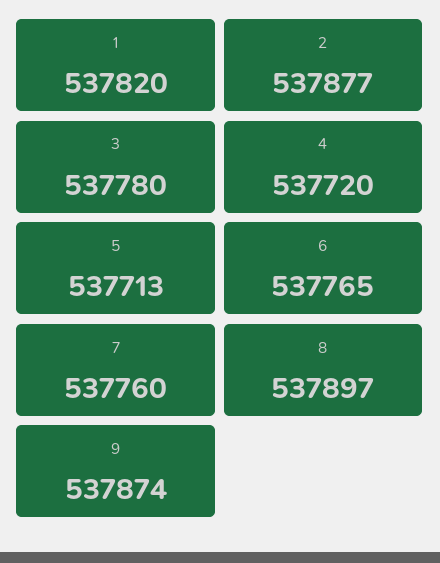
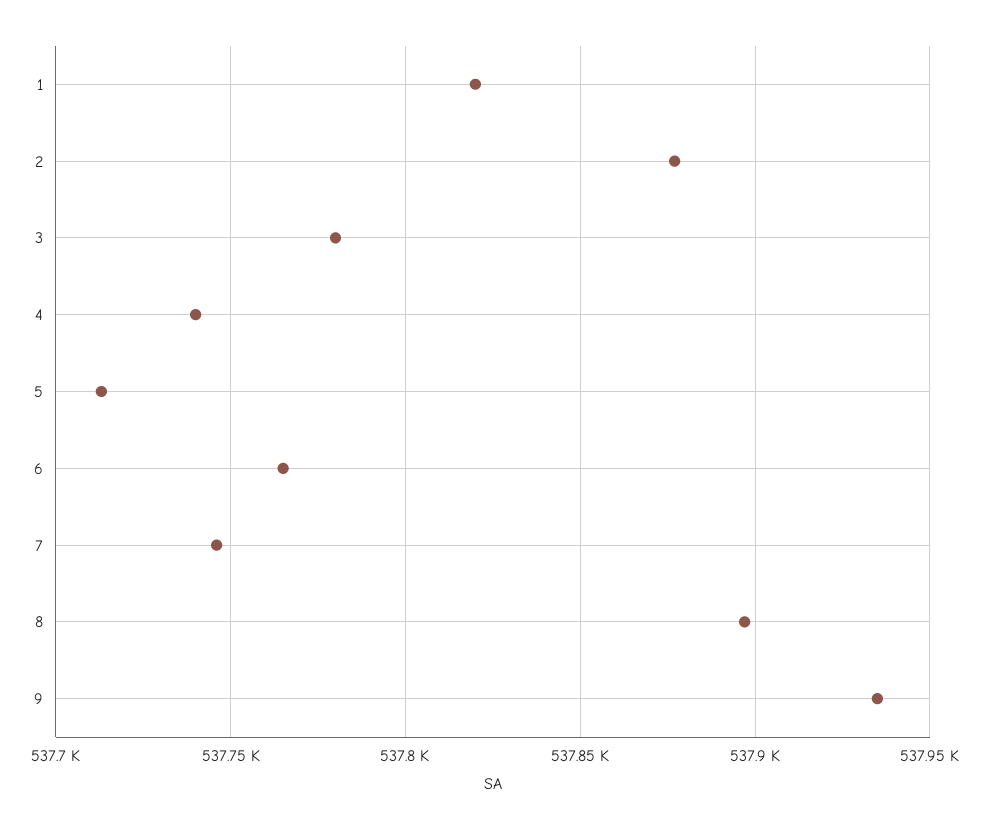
4: 537720 -> 537740
7: 537760 -> 537745
9: 537874 -> 537935

